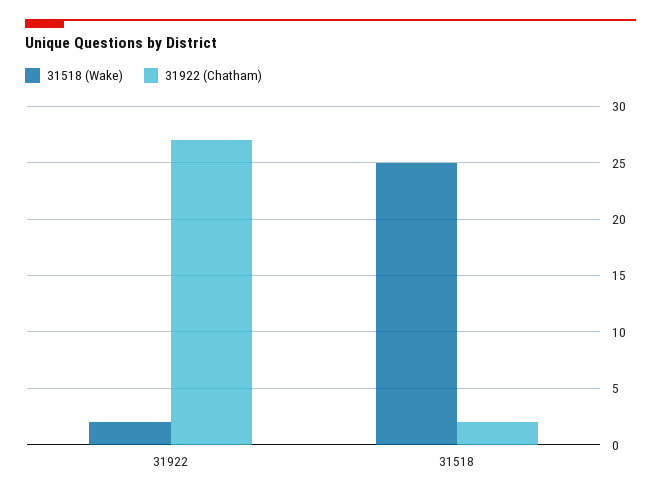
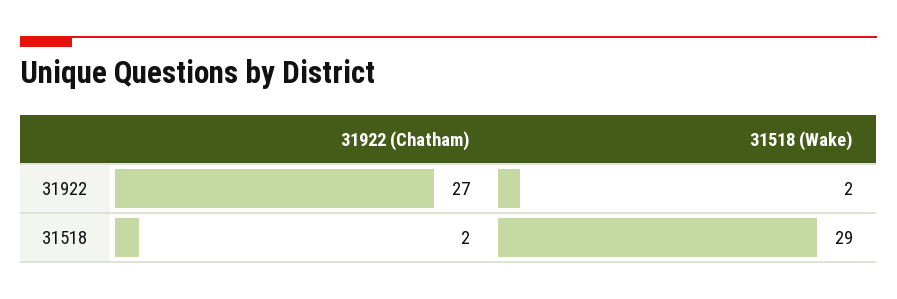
31518 (Wake), 31518: 25 -> 29

